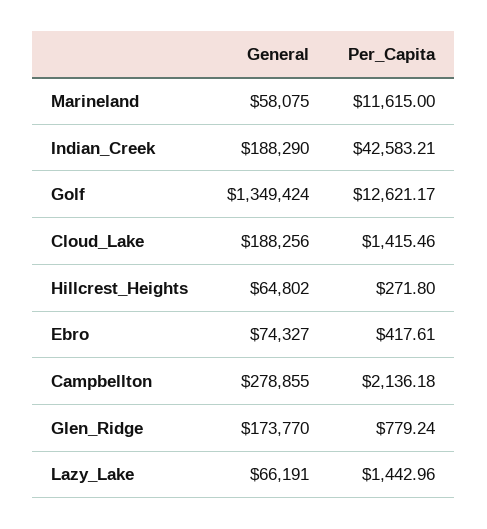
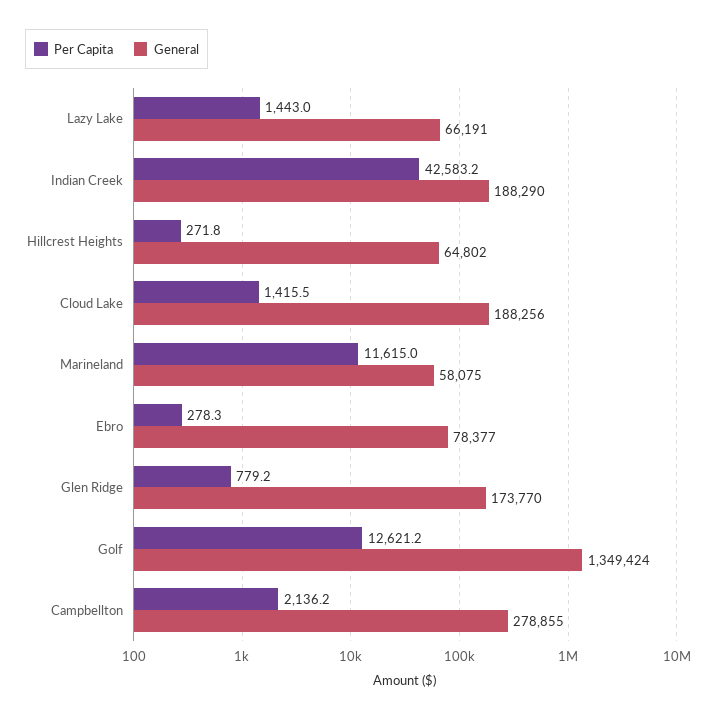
General, Ebro: 74327 -> 78377
Per_Capita, Ebro: 417.61 -> 278.3

